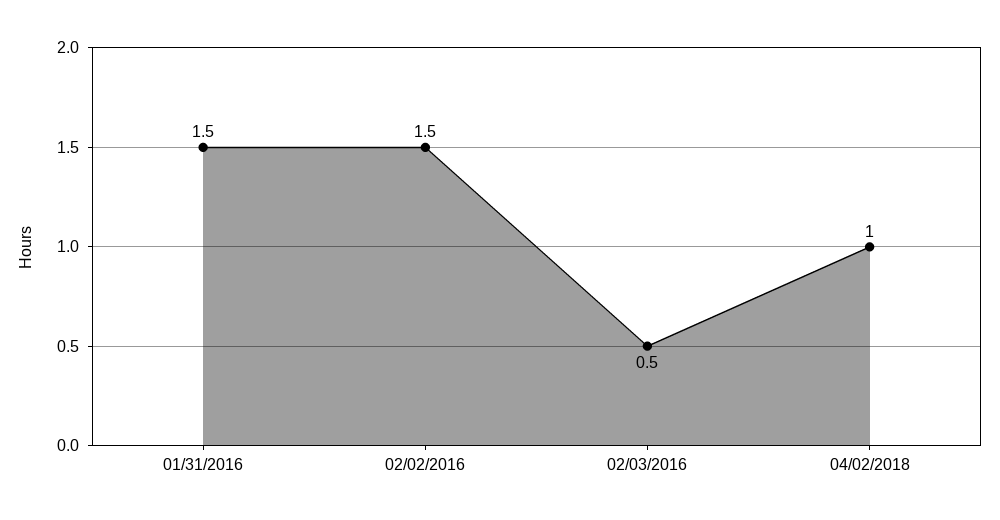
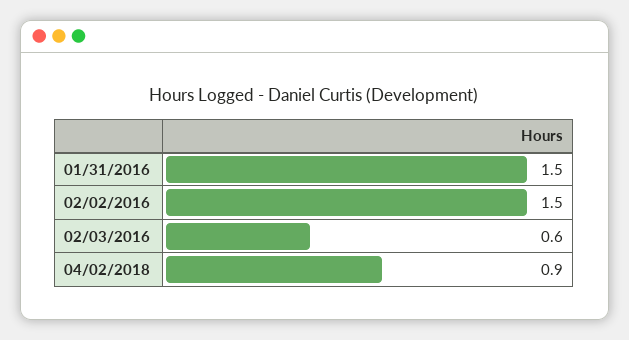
02/03/2016: 0.5 -> 0.6
04/02/2018: 1 -> 0.9

